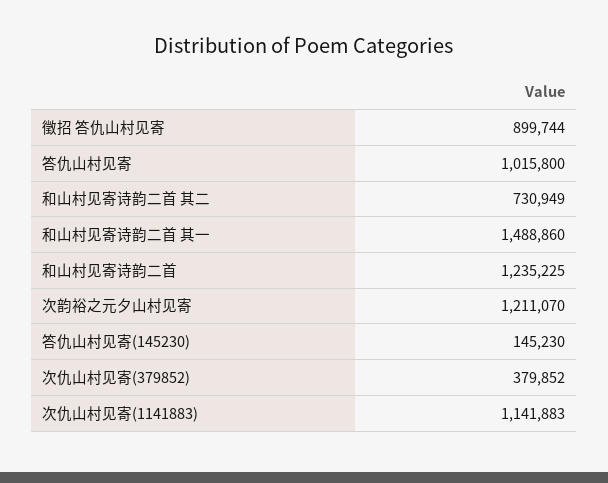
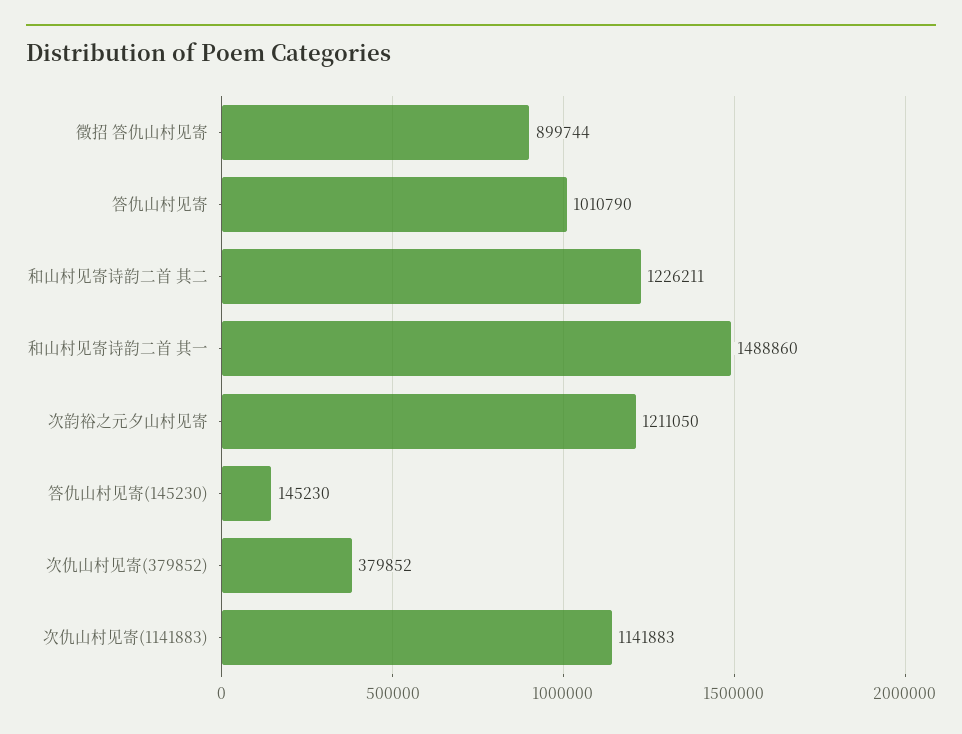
答仇山村见寄: 1015800 -> 1010790
和山村见寄诗韵二首 其二: 730949 -> 1226211
和山村见寄诗韵二首: 1235225 -> none
次韵裕之元夕山村见寄: 1211070 -> 1211050

